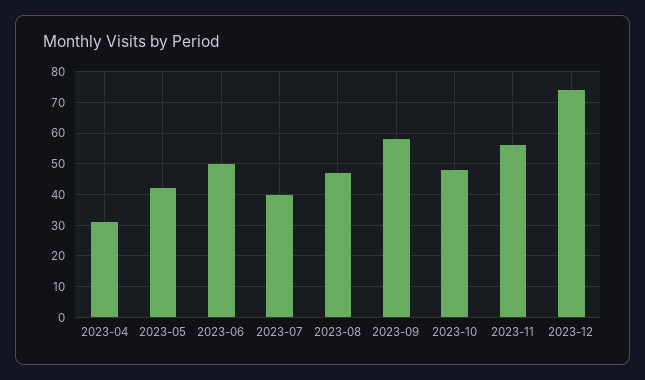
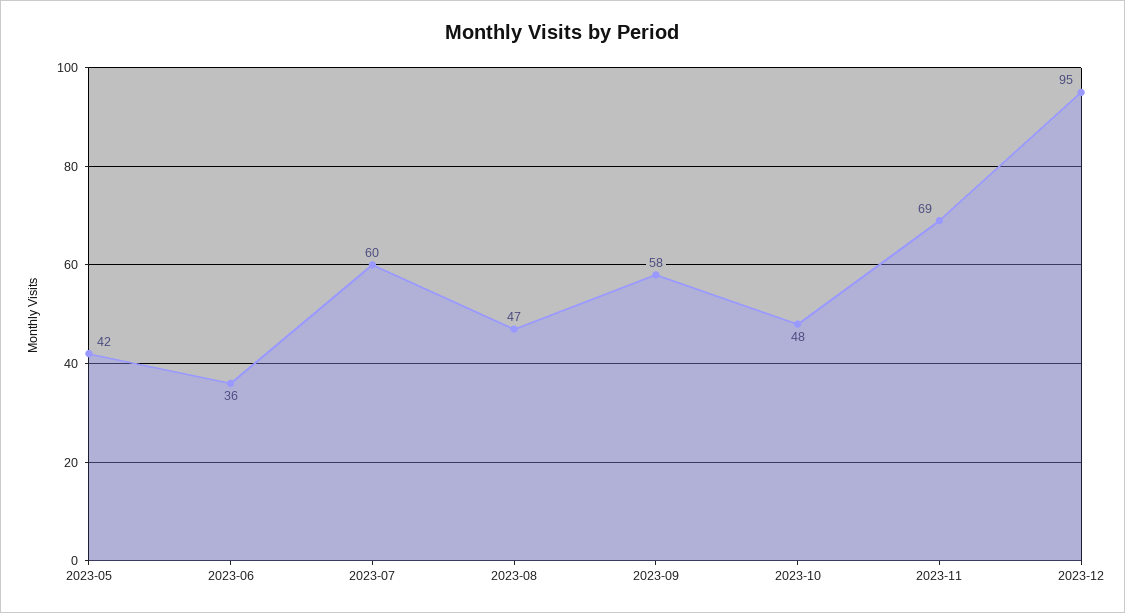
2023-04: 30 -> none
2023-06: 50 -> 36
2023-07: 40 -> 60
2023-11: 55 -> 69
2023-12: 75 -> 95

